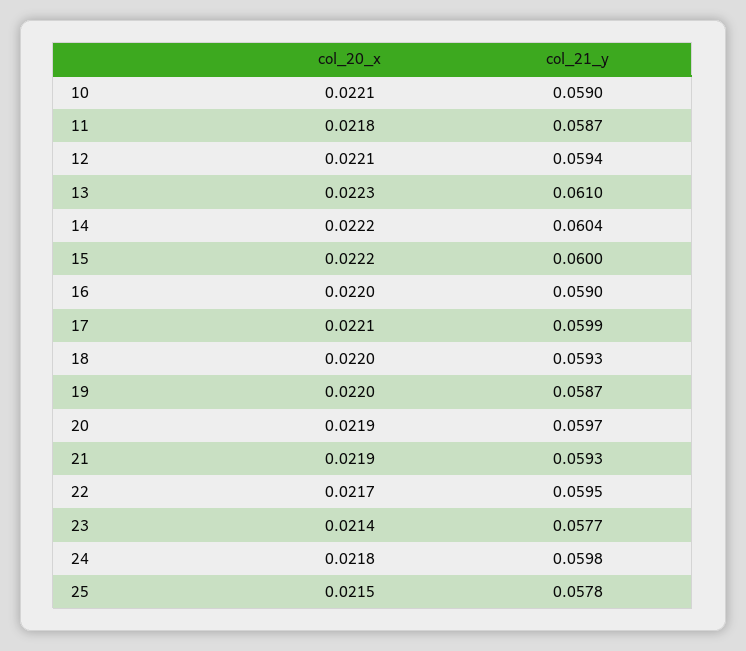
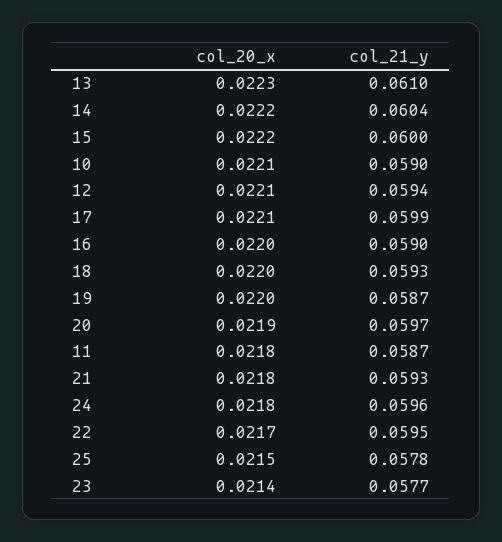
col_20_x, 21: 0.0219 -> 0.0218
col_21_y, 24: 0.0598 -> 0.0596

